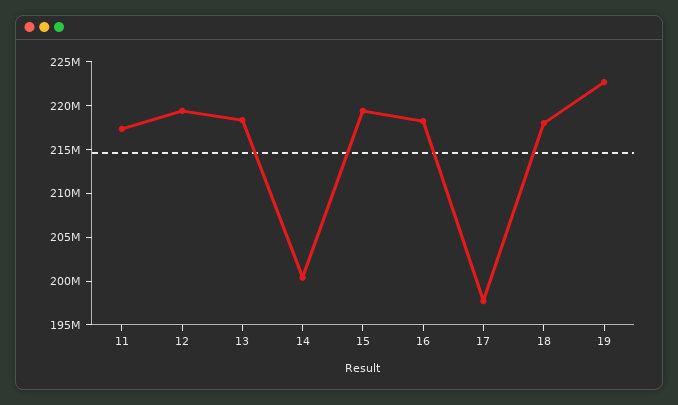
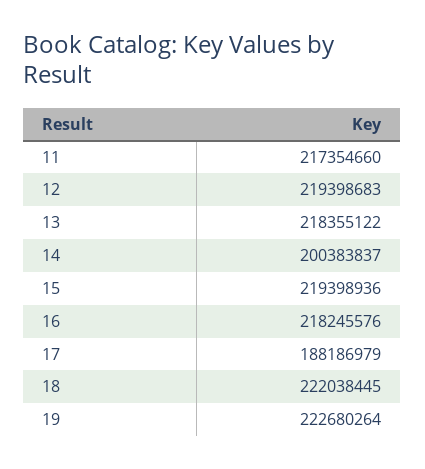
17: 198000000 -> 188186979
18: 218000000 -> 222038445

